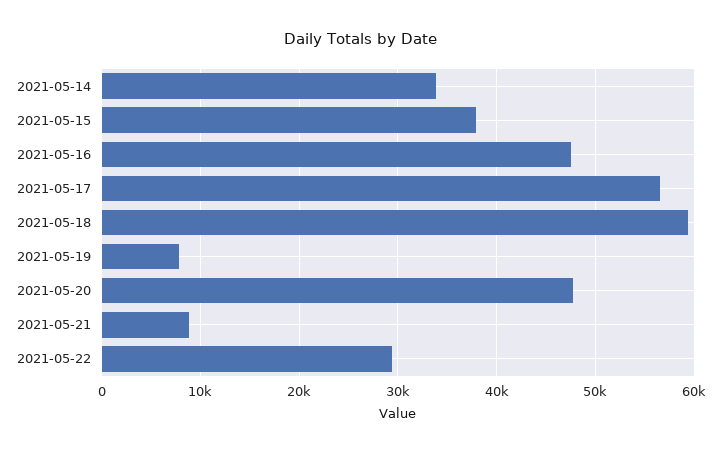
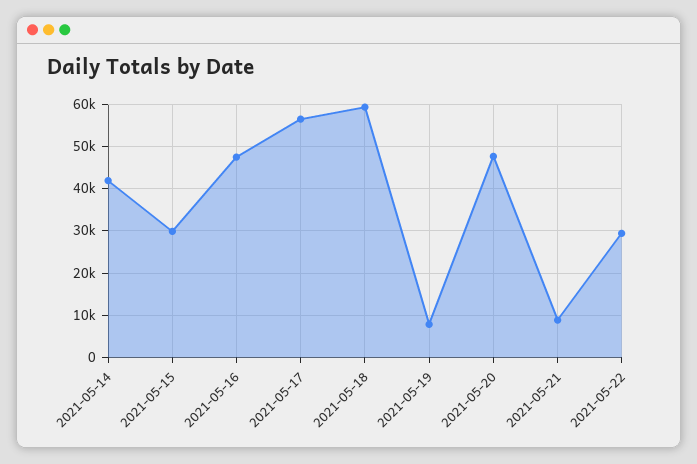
2021-05-14: 34000 -> 42000
2021-05-15: 38000 -> 30000

